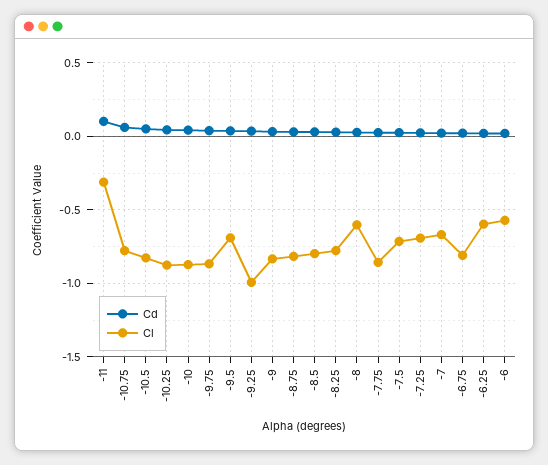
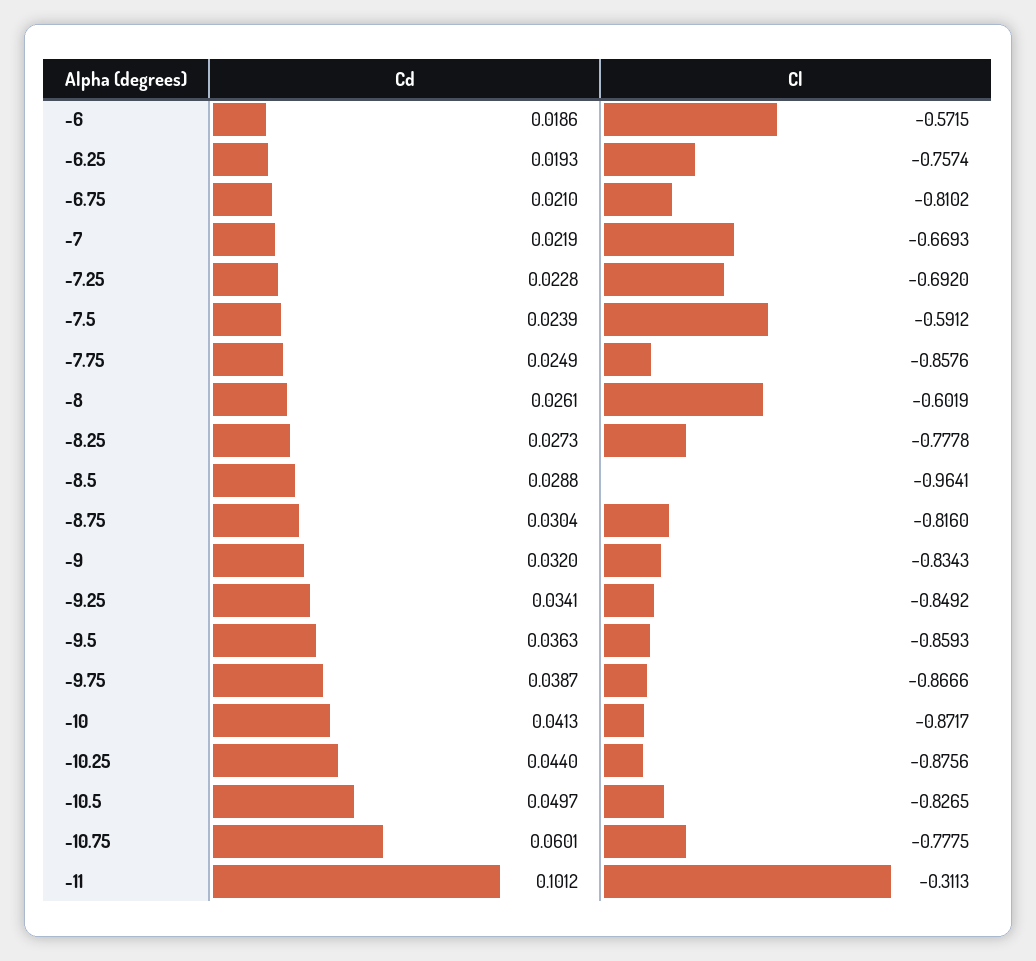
Cl, -9.5: -0.7 -> -0.8593
Cl, -9.25: -1 -> -0.8492
Cl, -8.5: -0.8 -> -0.9641
Cl, -7.5: -0.7 -> -0.5912
Cl, -6.25: -0.6 -> -0.7574

